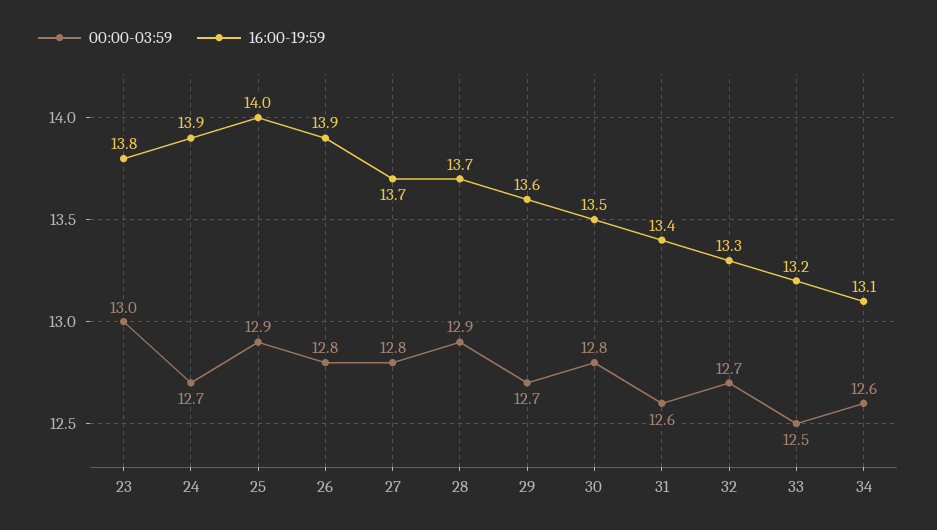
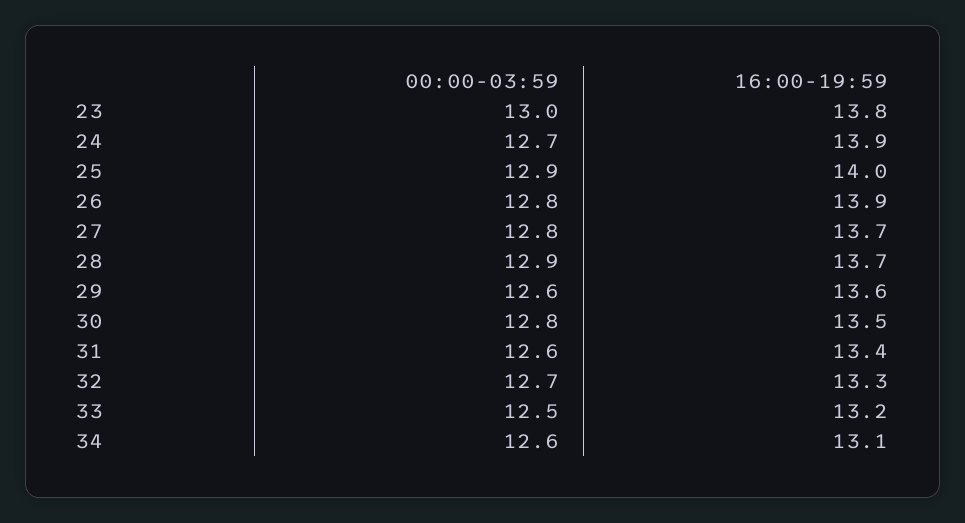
00:00-03:59, 29: 12.7 -> 12.6

